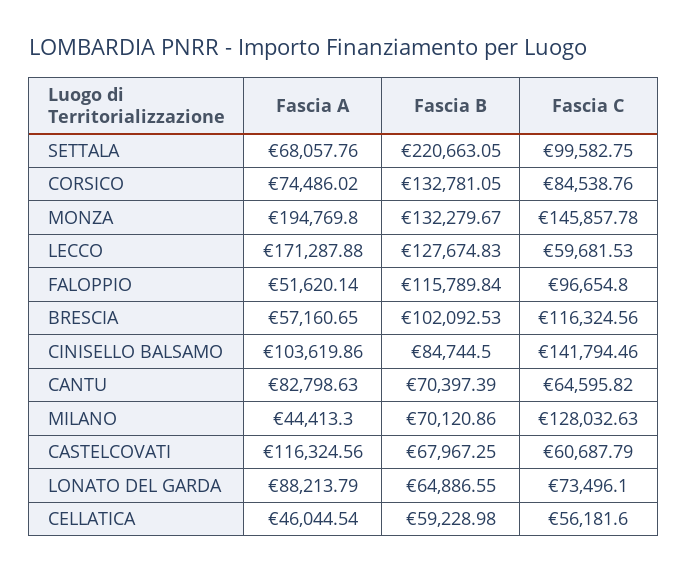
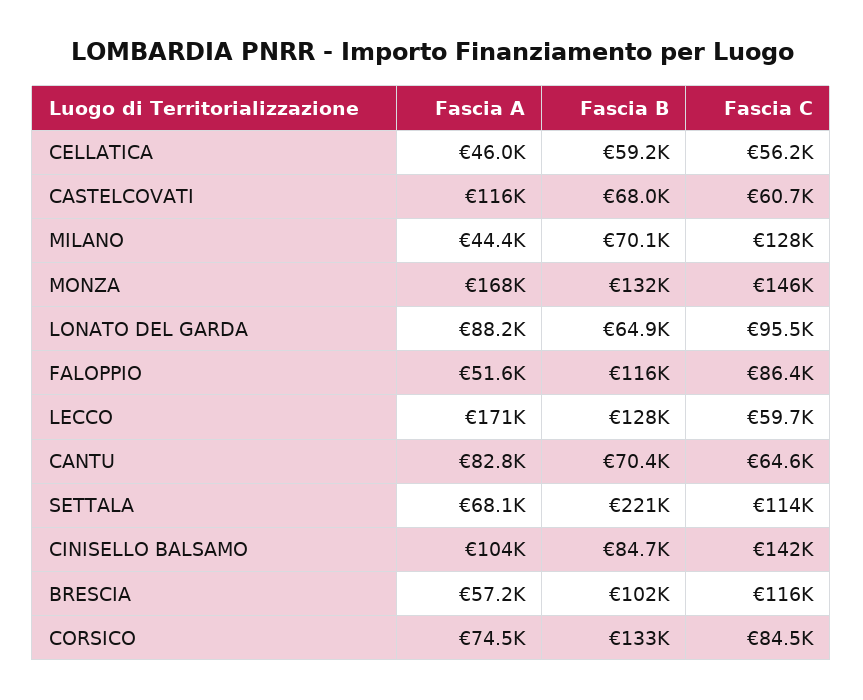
Fascia C, SETTALA: 99582.75 -> 114000
Fascia A, MONZA: 194769.8 -> 168000
Fascia C, FALOPPIO: 96654.8 -> 86400
Fascia C, LONATO DEL GARDA: 73496.1 -> 95500

